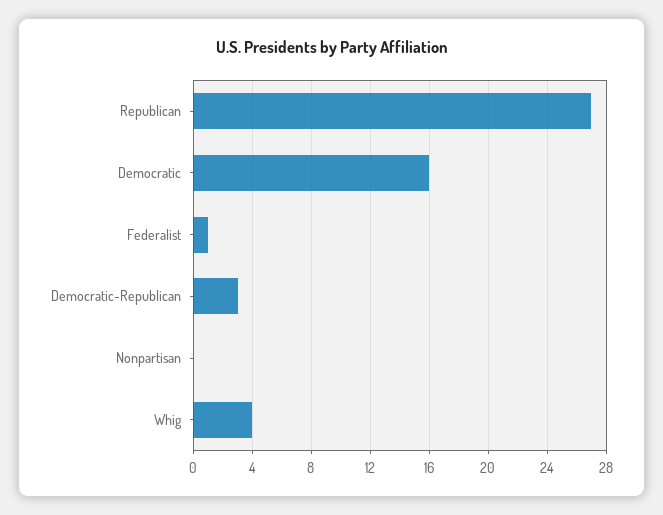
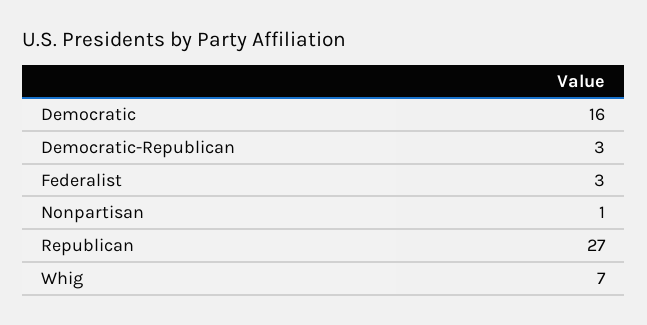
Federalist: 1 -> 3
Nonpartisan: 0 -> 1
Whig: 4 -> 7

